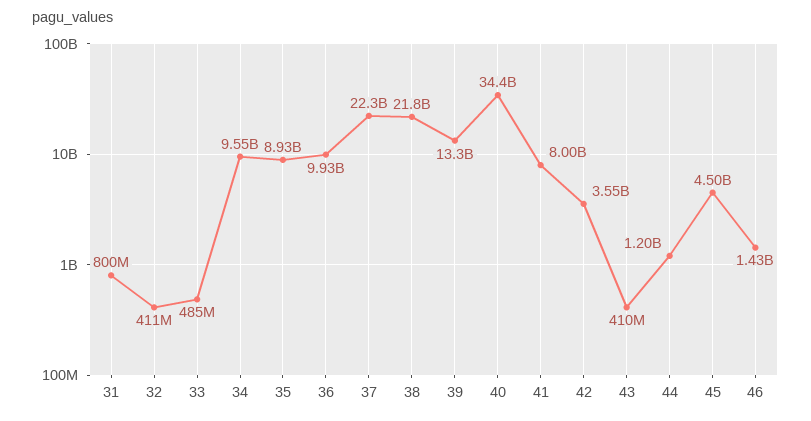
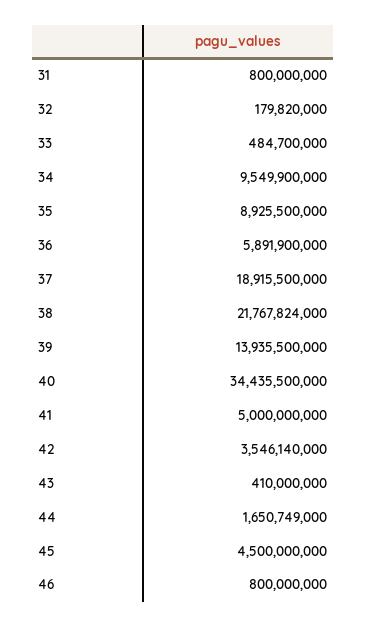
32: 411000000 -> 179820000
36: 9930000000 -> 5891900000
37: 22300000000 -> 18915500000
39: 13300000000 -> 13935500000
41: 8000000000 -> 5000000000
44: 1200000000 -> 1650749000
46: 1430000000 -> 800000000

